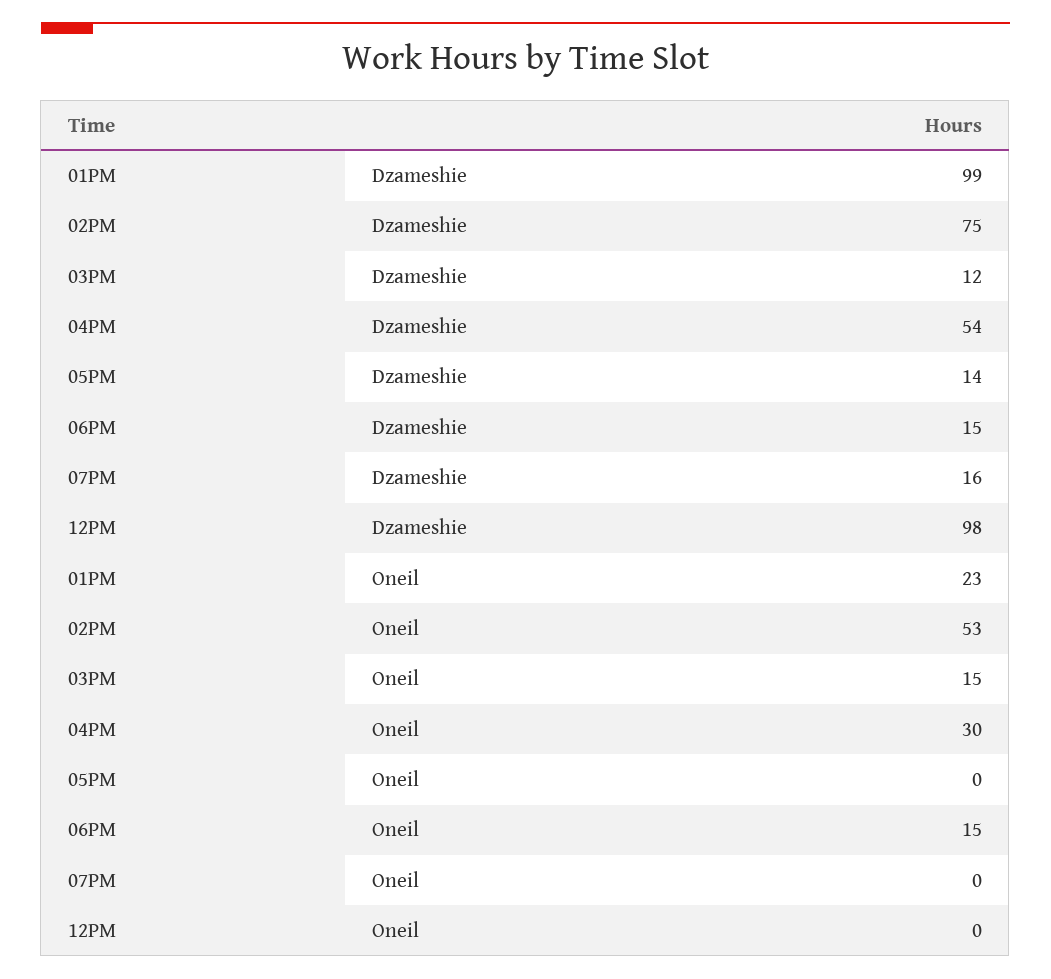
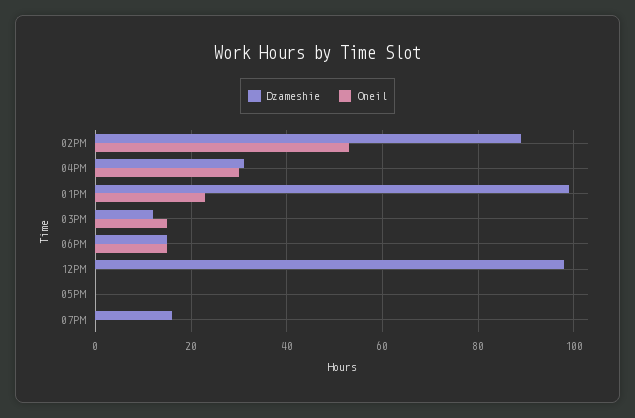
Dzameshie, 02PM: 75 -> 90
Dzameshie, 04PM: 54 -> 30
Dzameshie, 05PM: 14 -> 0

